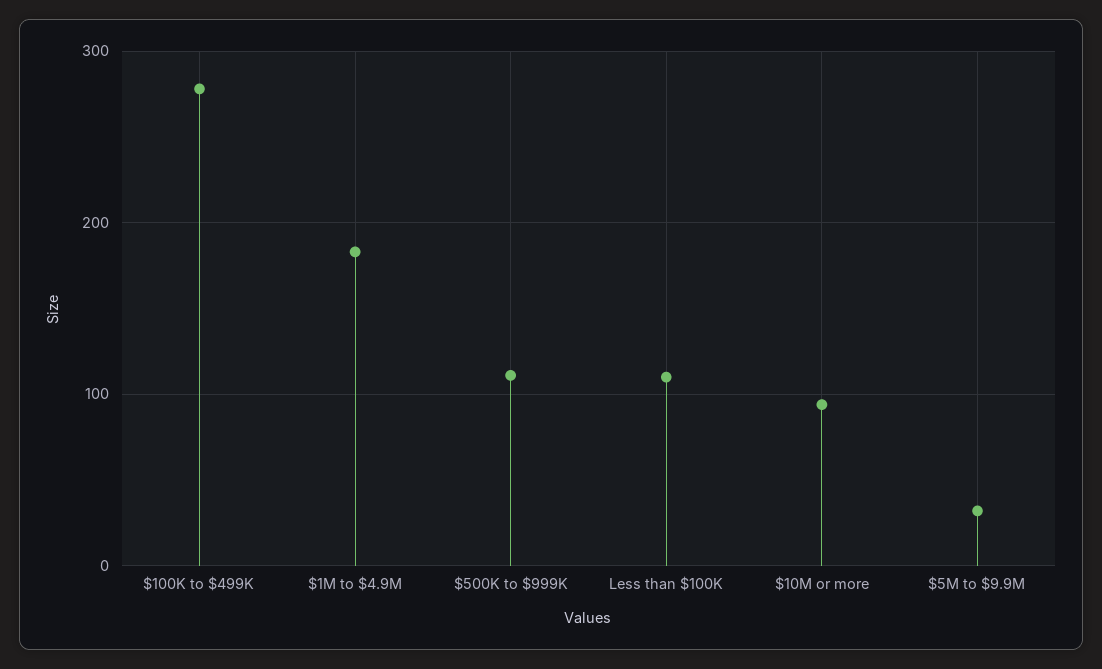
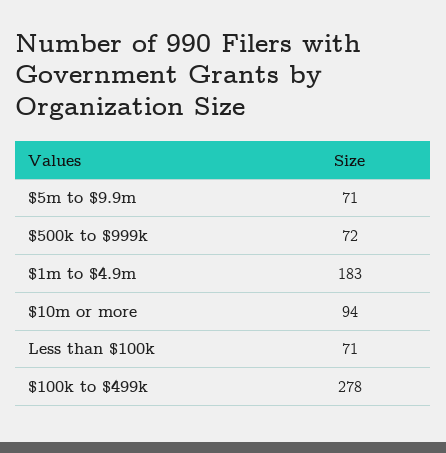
$500K to $999K: 110 -> 72
Less than $100K: 110 -> 71
$5M to $9.9M: 30 -> 71

